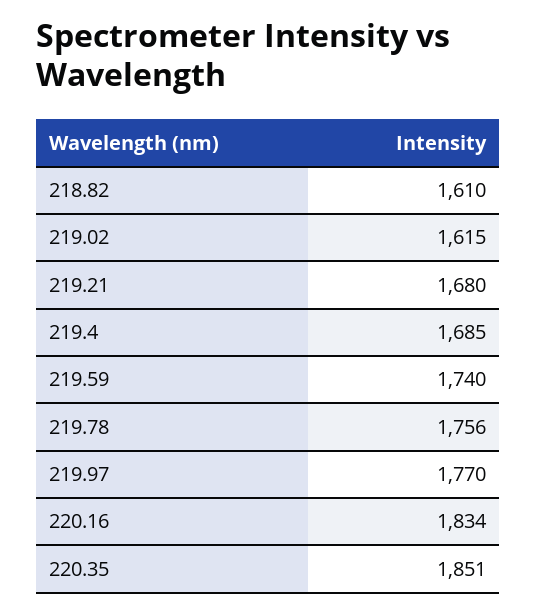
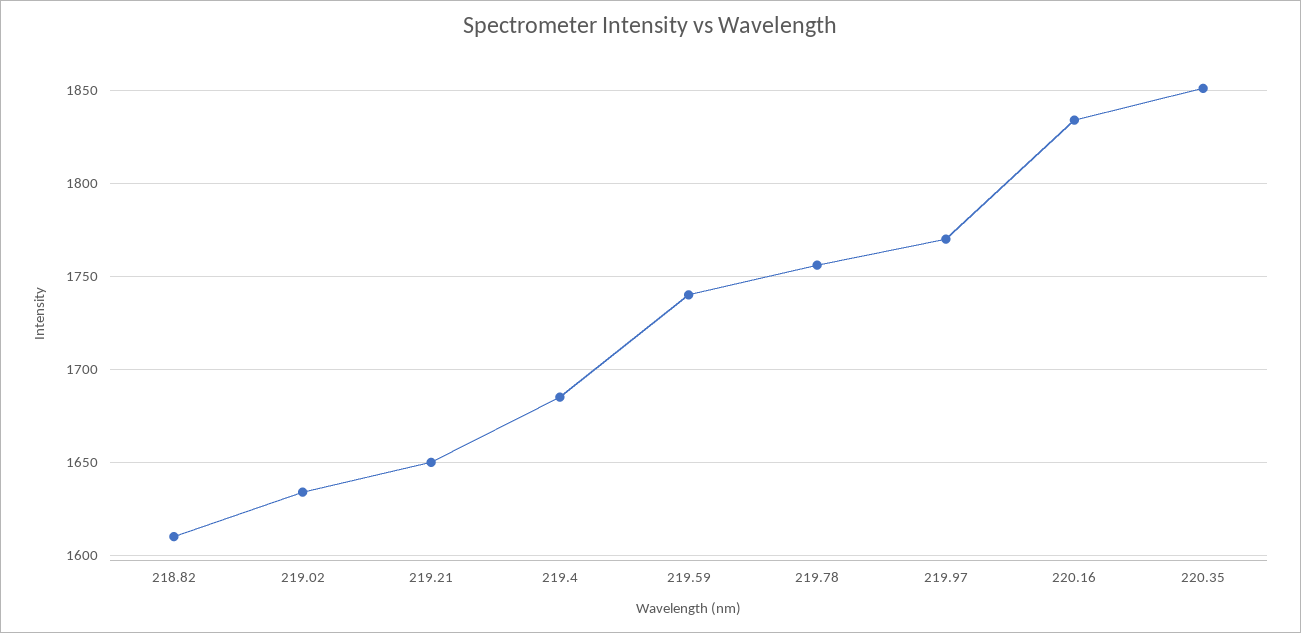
219.02: 1615 -> 1635
219.21: 1680 -> 1650

